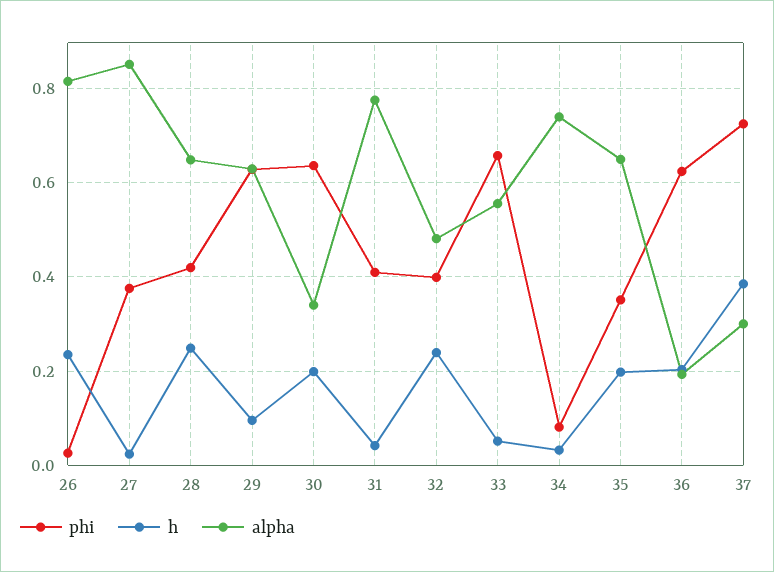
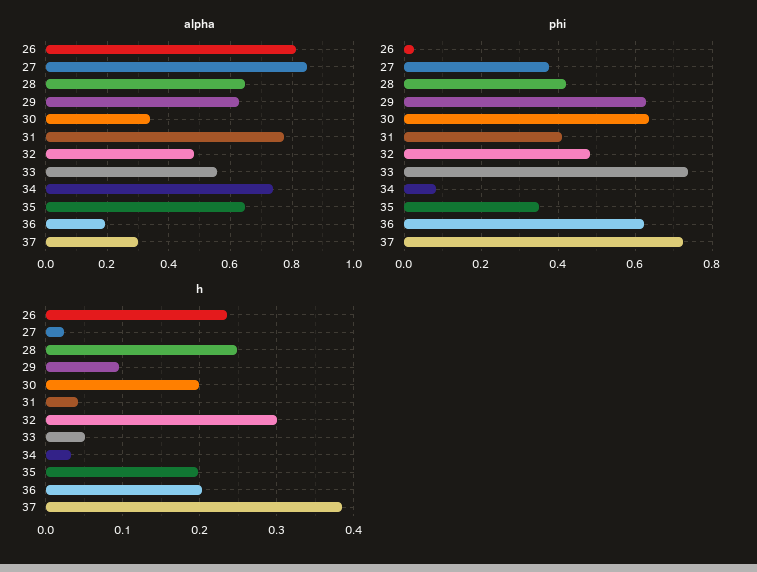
phi, 32: 0.4 -> 0.48
h, 32: 0.24 -> 0.3
phi, 33: 0.66 -> 0.74

